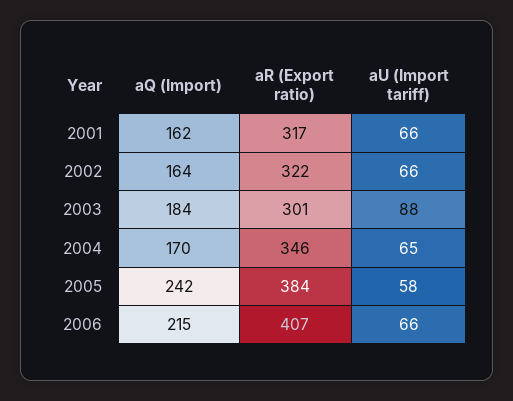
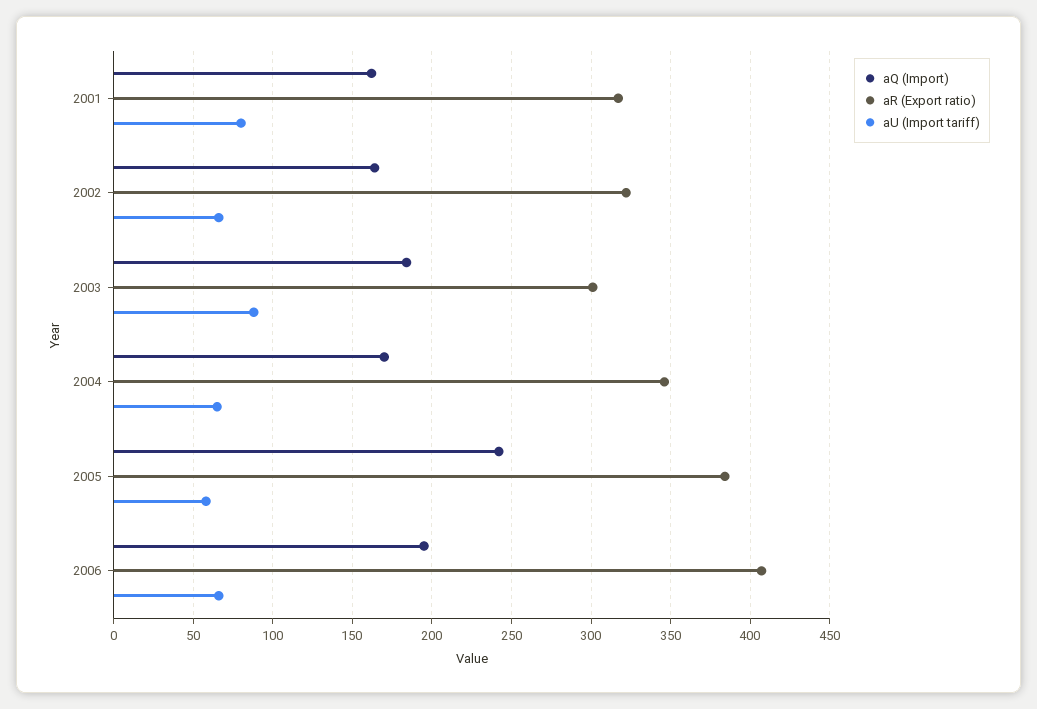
aU (Import tariff), 2001: 66 -> 80
aQ (Import), 2006: 215 -> 195

